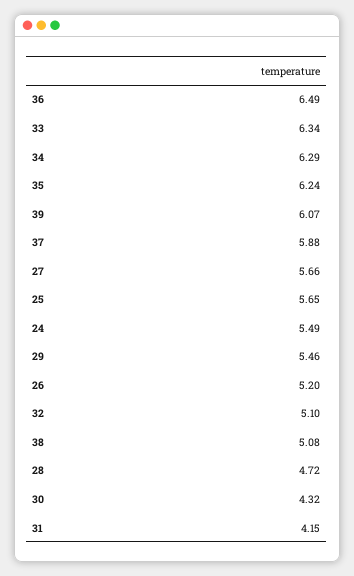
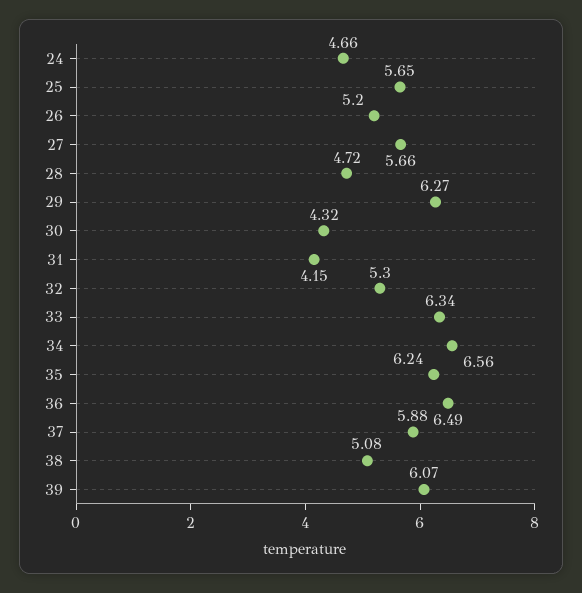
34: 6.29 -> 6.56
24: 5.49 -> 4.66
29: 5.46 -> 6.27
32: 5.1 -> 5.3

